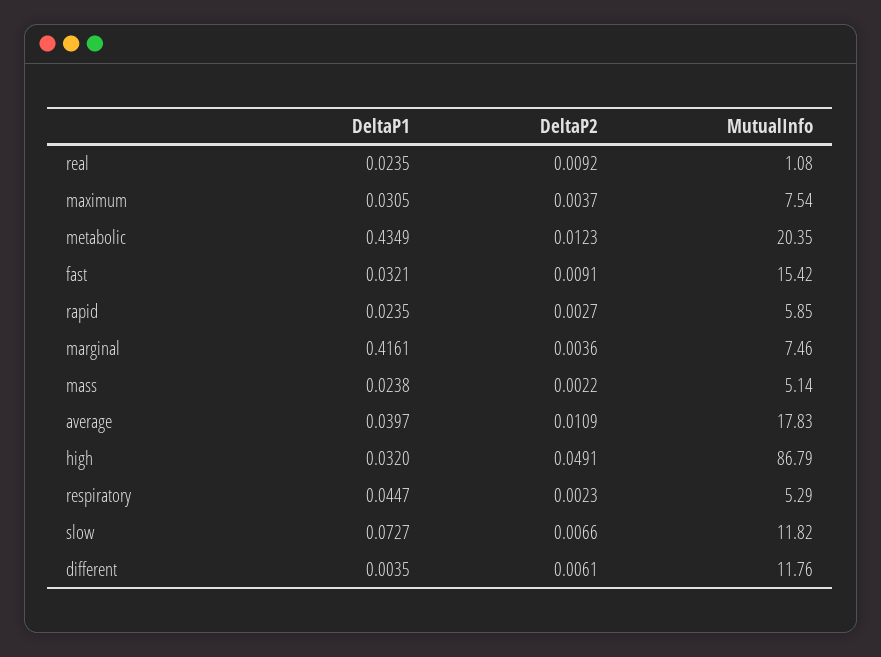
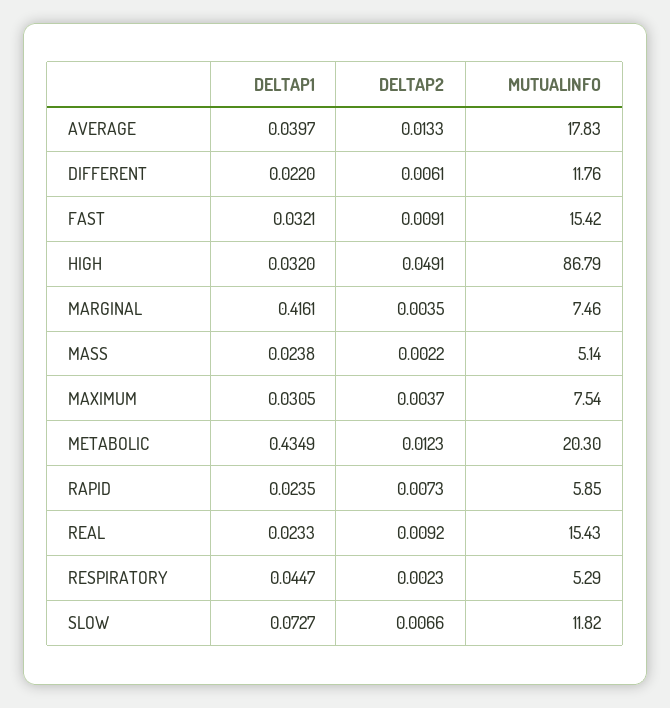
DeltaP1, real: 0.0235 -> 0.0233
MutualInfo, real: 1.08 -> 15.43
MutualInfo, metabolic: 20.35 -> 20.3
DeltaP2, rapid: 0.0027 -> 0.0073
DeltaP2, marginal: 0.0036 -> 0.0035
DeltaP2, average: 0.0109 -> 0.0133
DeltaP1, different: 0.0035 -> 0.022

